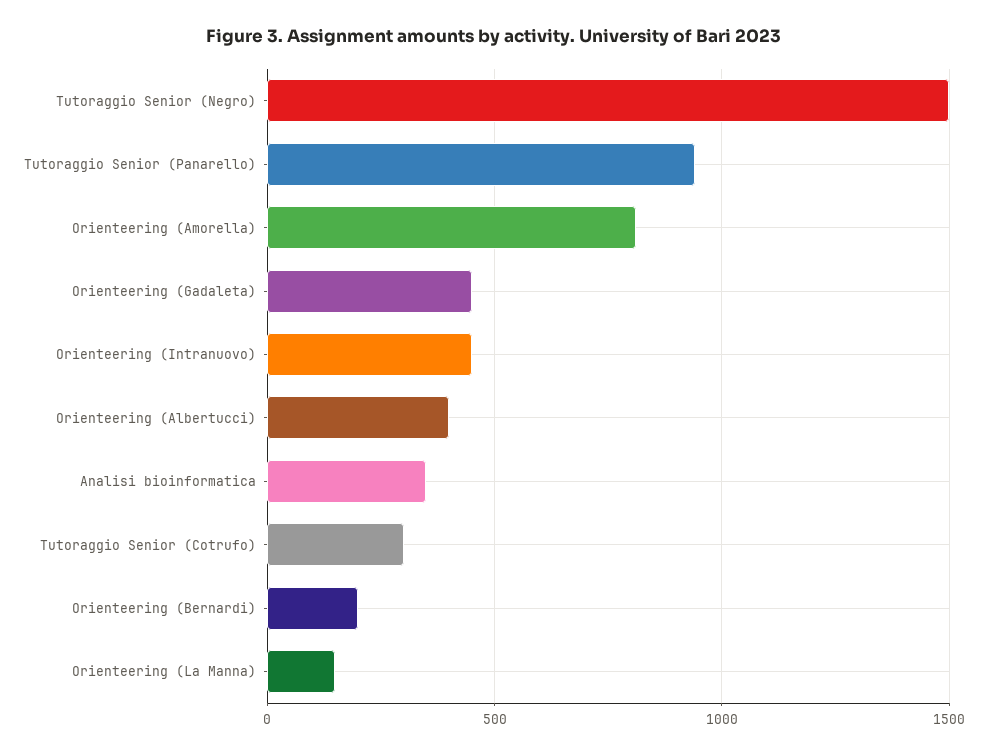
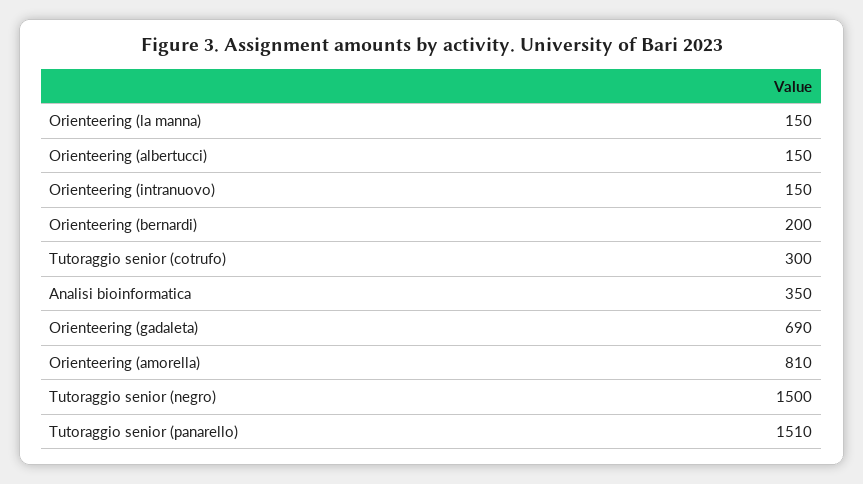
Tutoraggio Senior (Panarello): 950 -> 1510
Orienteering (Gadaleta): 450 -> 690
Orienteering (Intranuovo): 450 -> 150
Orienteering (Albertucci): 400 -> 150

